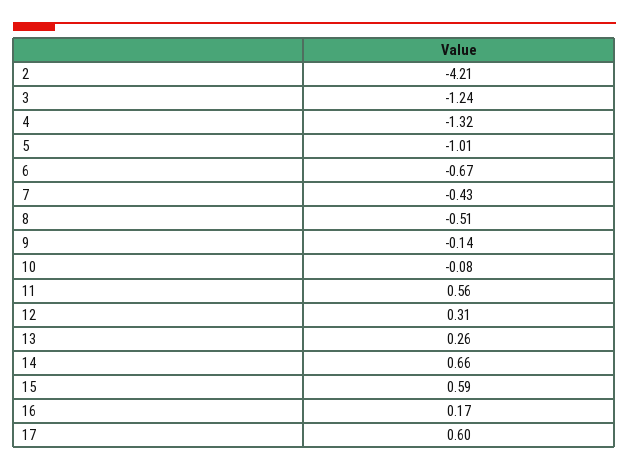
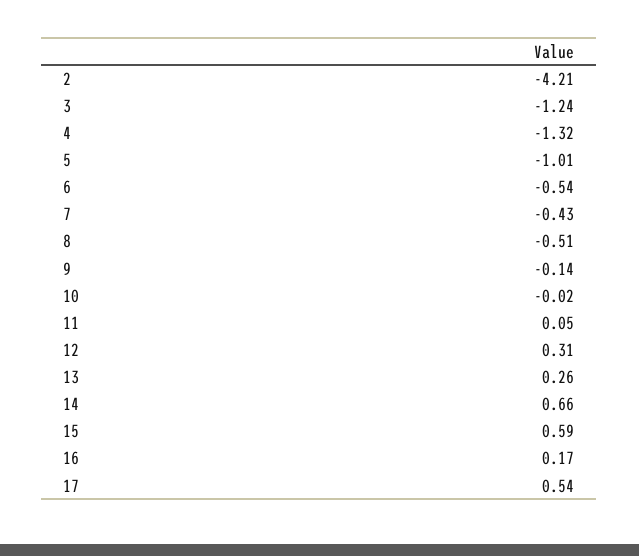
6: -0.67 -> -0.54
10: -0.08 -> -0.02
11: 0.56 -> 0.05
17: 0.6 -> 0.54

